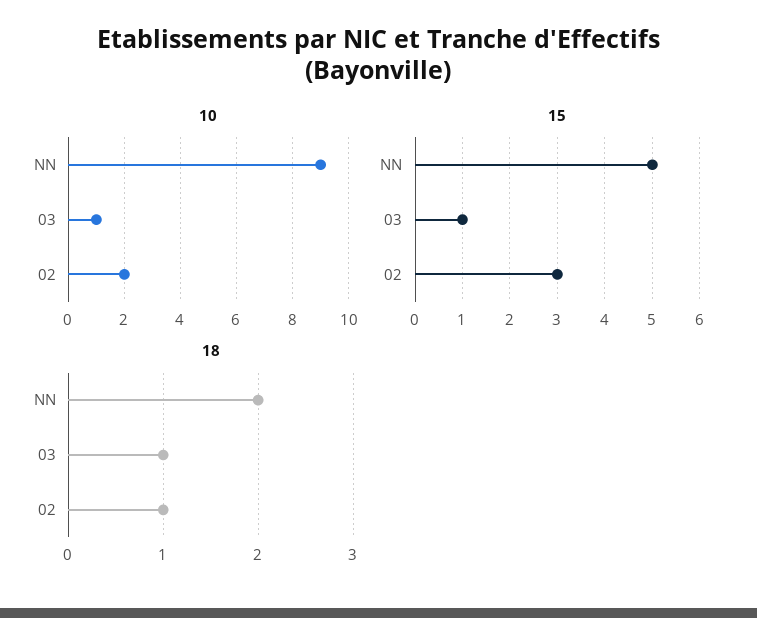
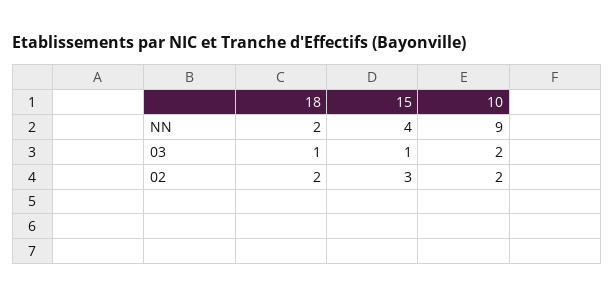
10, 03: 1 -> 2
15, NN: 5 -> 4
18, 02: 1 -> 2

